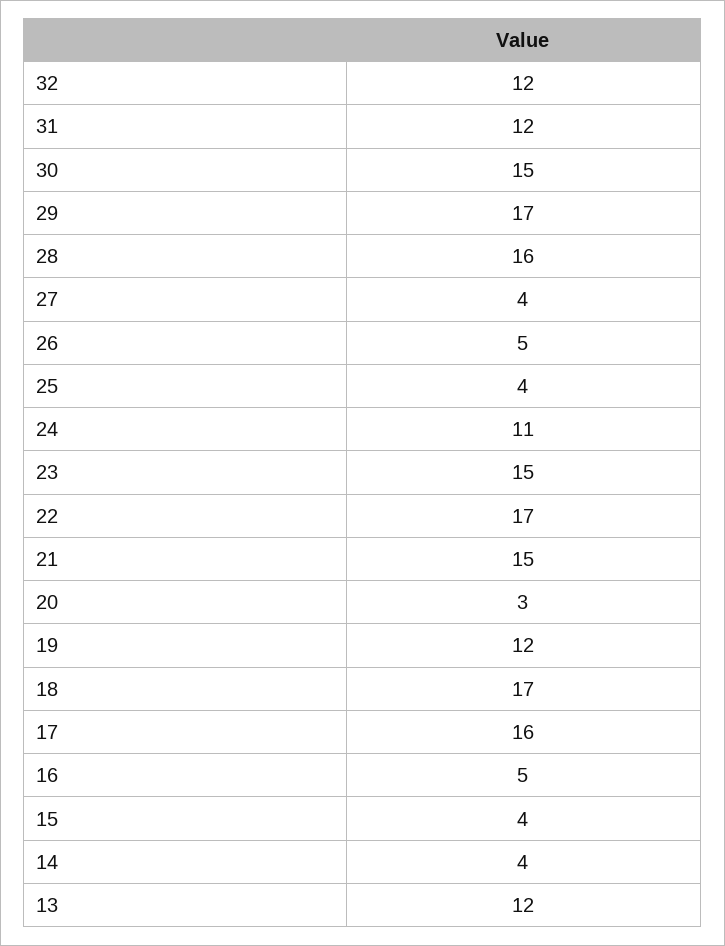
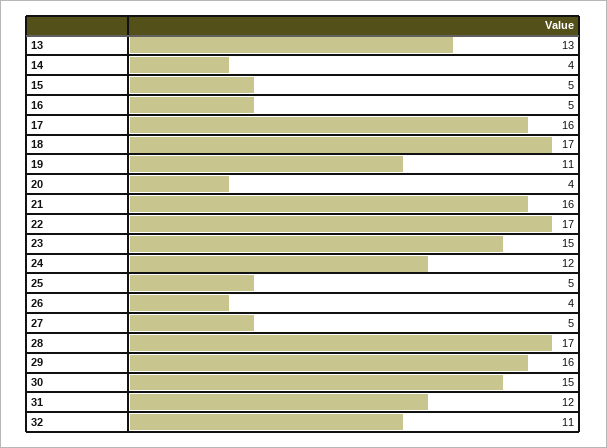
32: 12 -> 11
29: 17 -> 16
28: 16 -> 17
27: 4 -> 5
26: 5 -> 4
25: 4 -> 5
24: 11 -> 12
21: 15 -> 16
20: 3 -> 4
19: 12 -> 11
15: 4 -> 5
13: 12 -> 13

